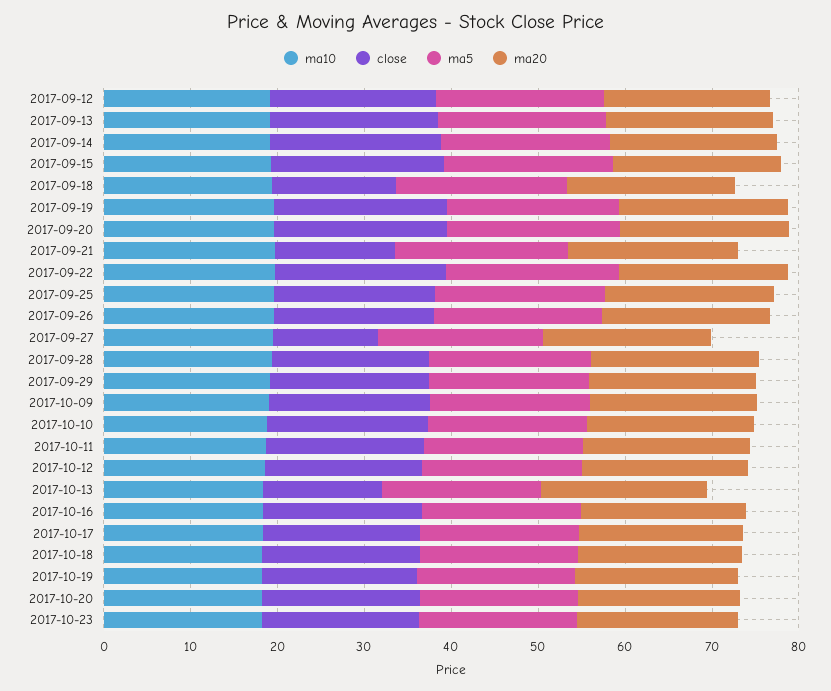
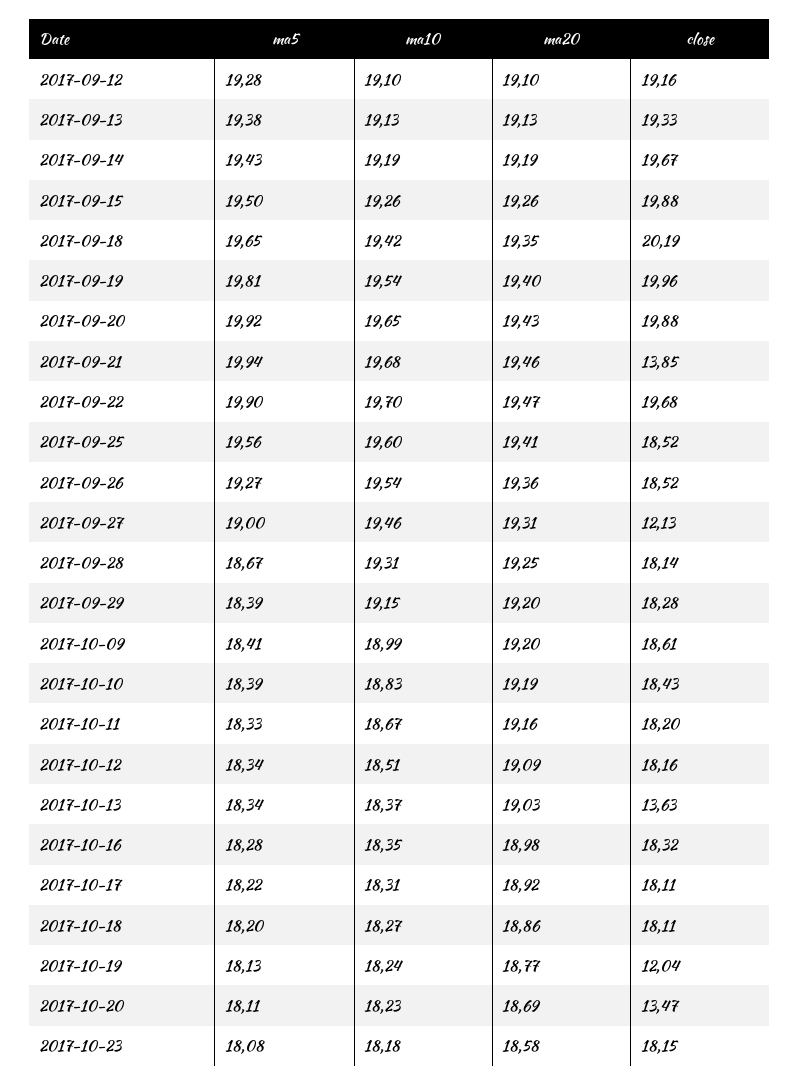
close, 2017-09-18: 14 -> 20.19
close, 2017-10-19: 18 -> 12.04
close, 2017-10-20: 18 -> 13.47

